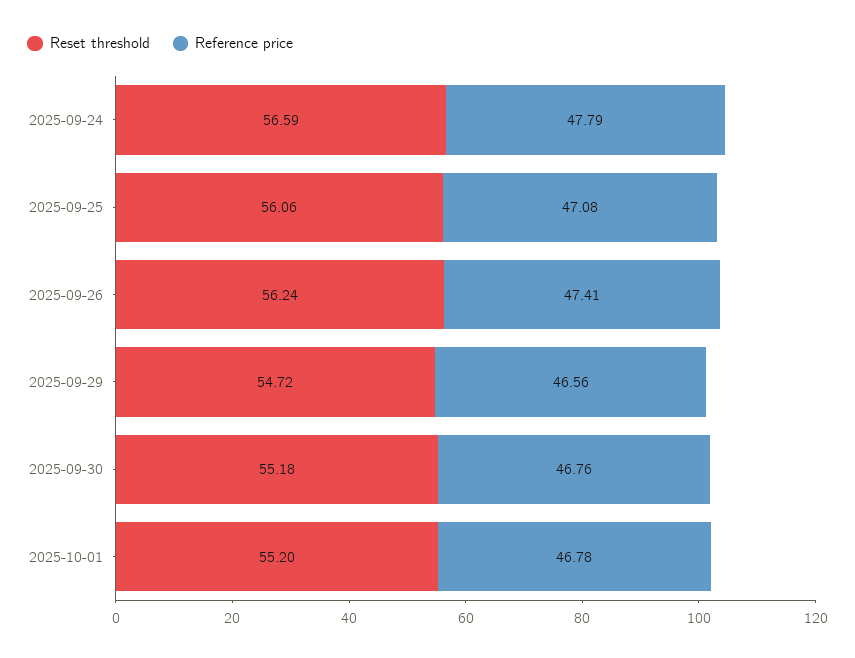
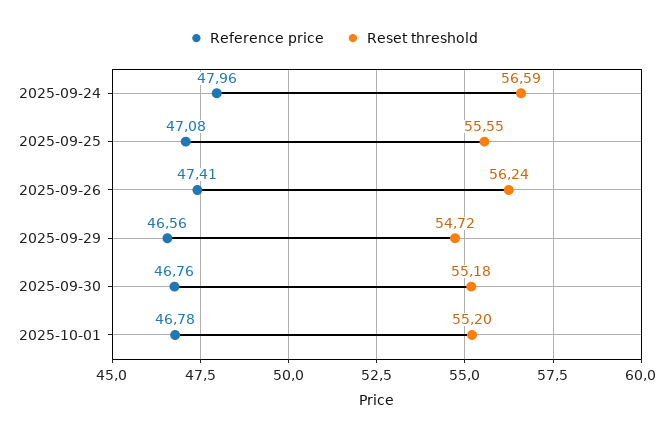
Reference price, 2025-09-24: 47.79 -> 47.96
Reset threshold, 2025-09-25: 56.06 -> 55.55

